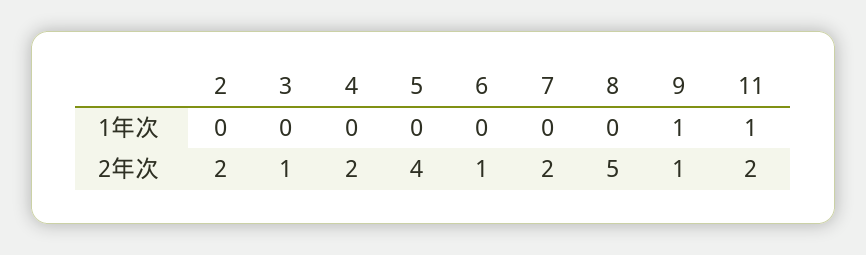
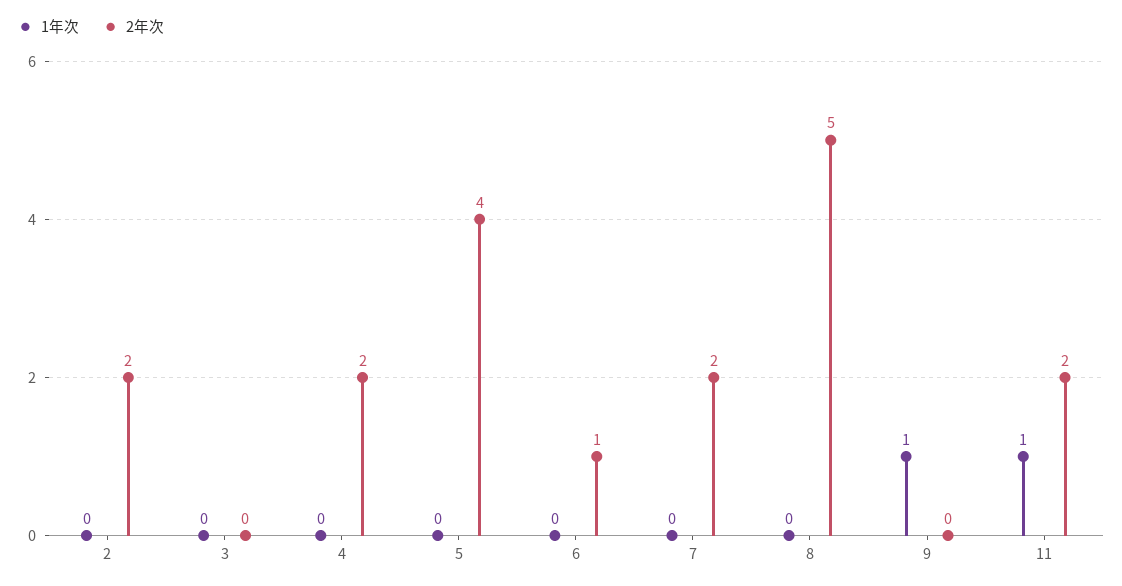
2年次, 3: 1 -> 0
2年次, 9: 1 -> 0

